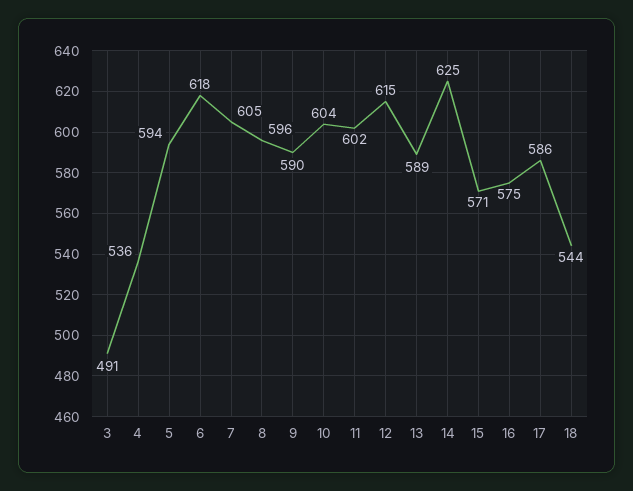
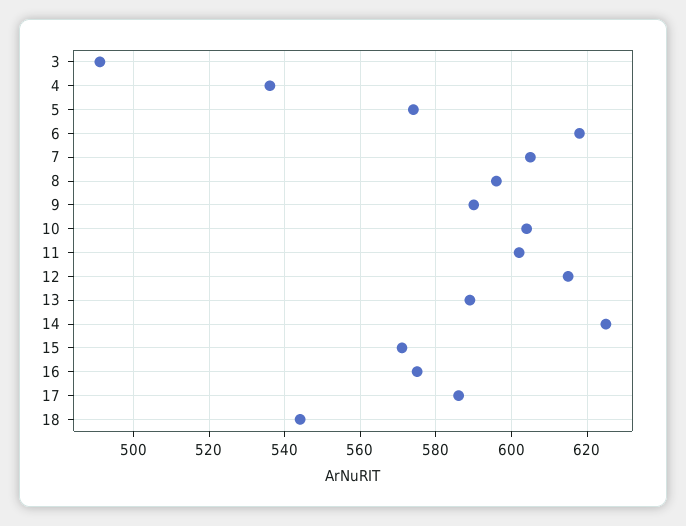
5: 594 -> 575

